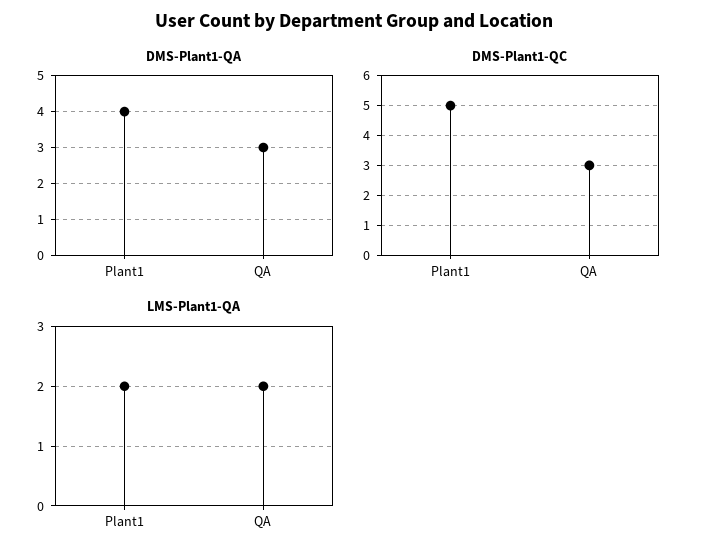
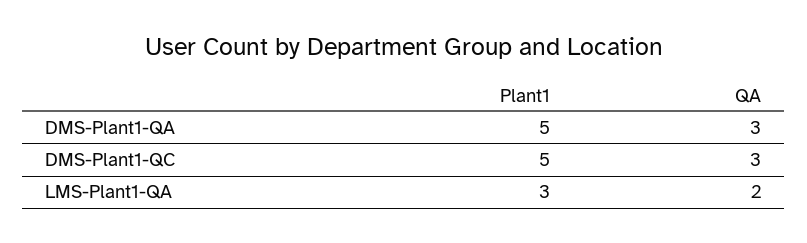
DMS-Plant1-QA, Plant1: 4 -> 5
LMS-Plant1-QA, Plant1: 2 -> 3

